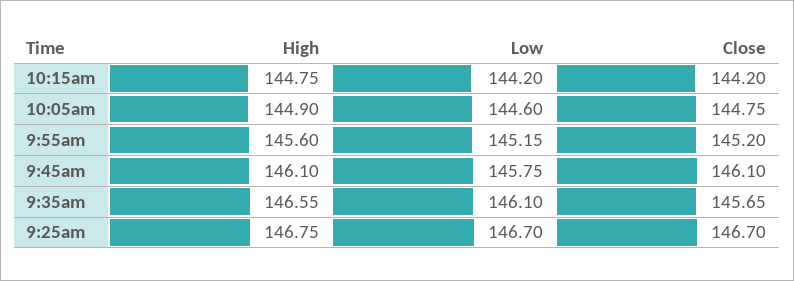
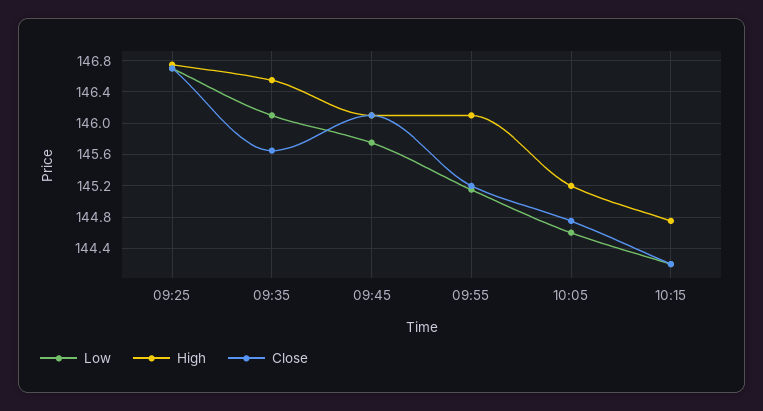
High, 10:05am: 144.9 -> 145.2
High, 9:55am: 145.6 -> 146.1

